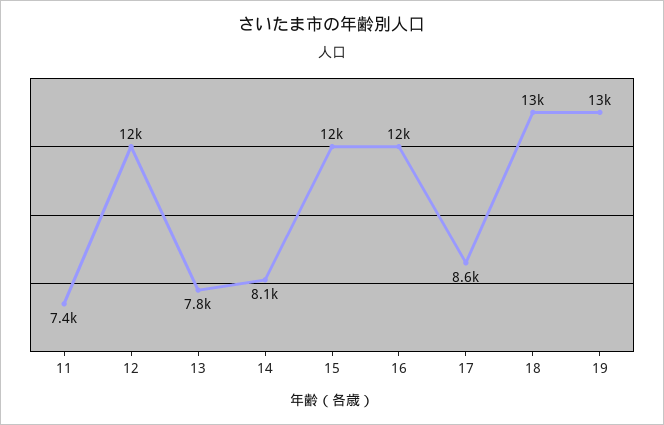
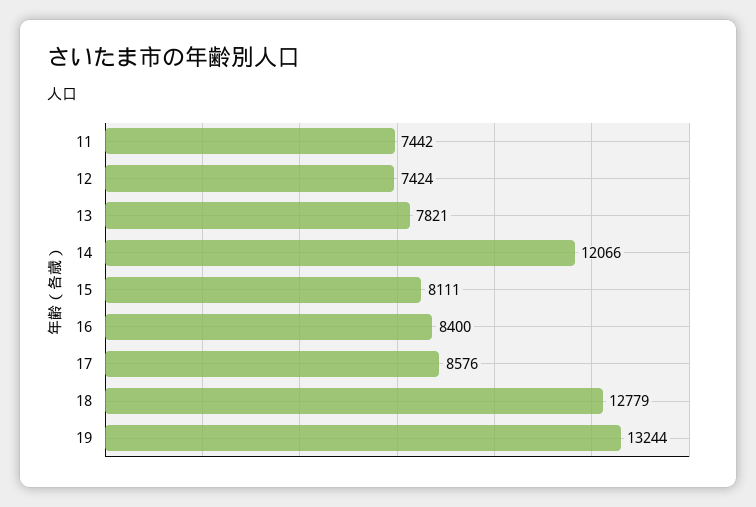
12: 12000 -> 7424
14: 8100 -> 12066
15: 12000 -> 8111
16: 12000 -> 8400

